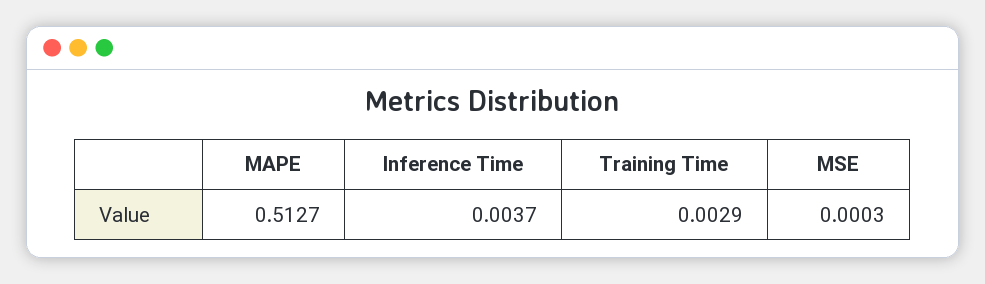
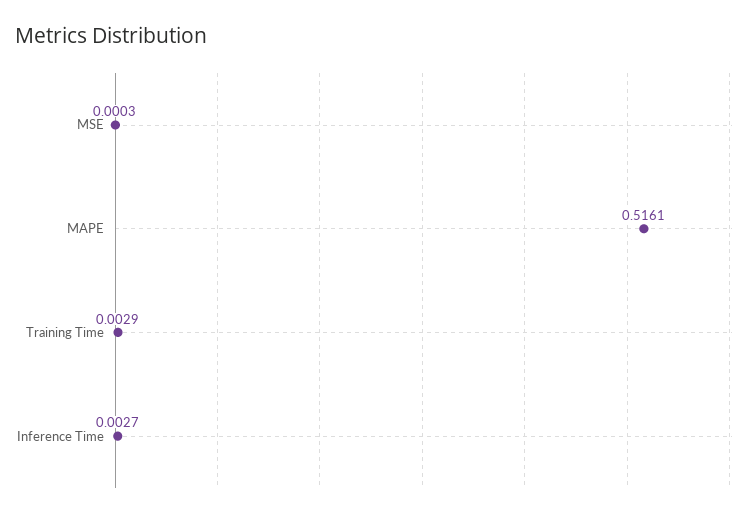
MAPE: 0.5127 -> 0.5161
Inference Time: 0.0037 -> 0.0027

